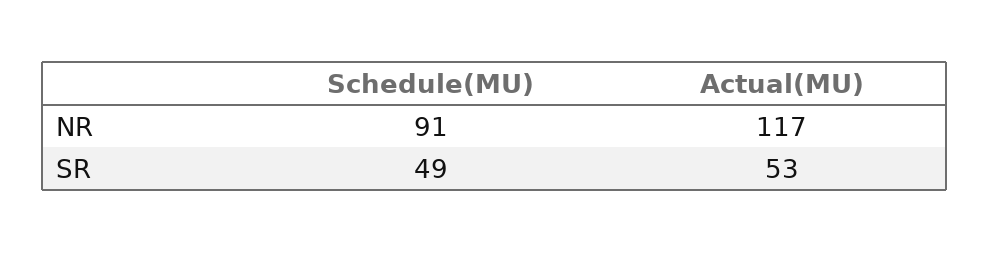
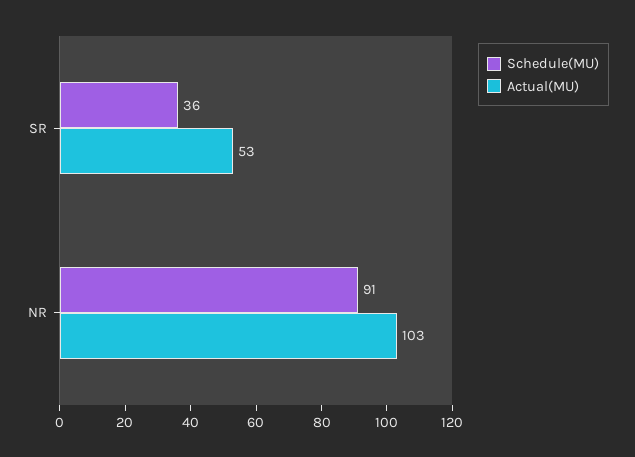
Actual(MU), NR: 117 -> 103
Schedule(MU), SR: 49 -> 36

